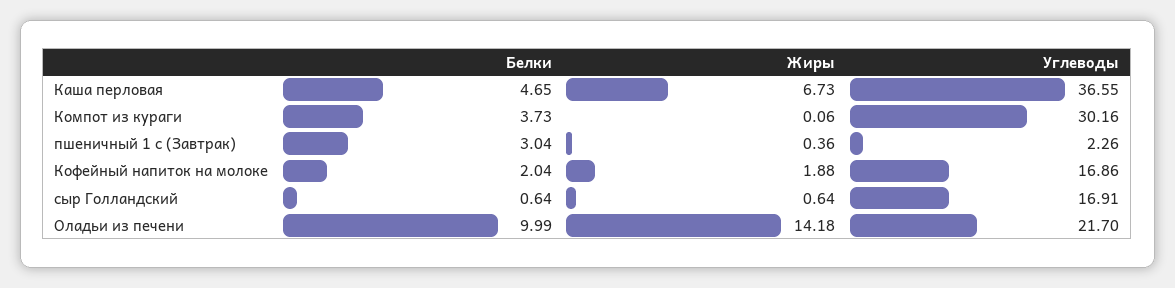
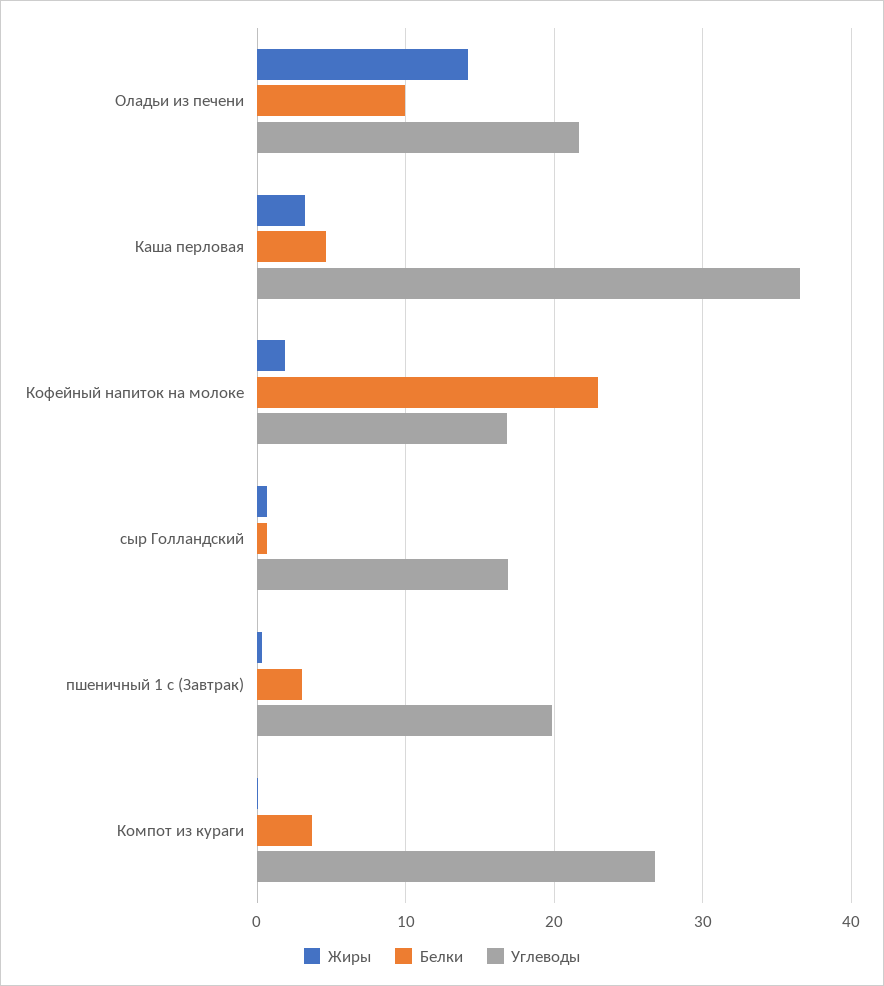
Жиры, Каша перловая: 6.73 -> 3
Углеводы, Компот из кураги: 30.16 -> 27
Углеводы, пшеничный 1 с (Завтрак): 2.26 -> 20
Белки, Кофейный напиток на молоке: 2.04 -> 23

